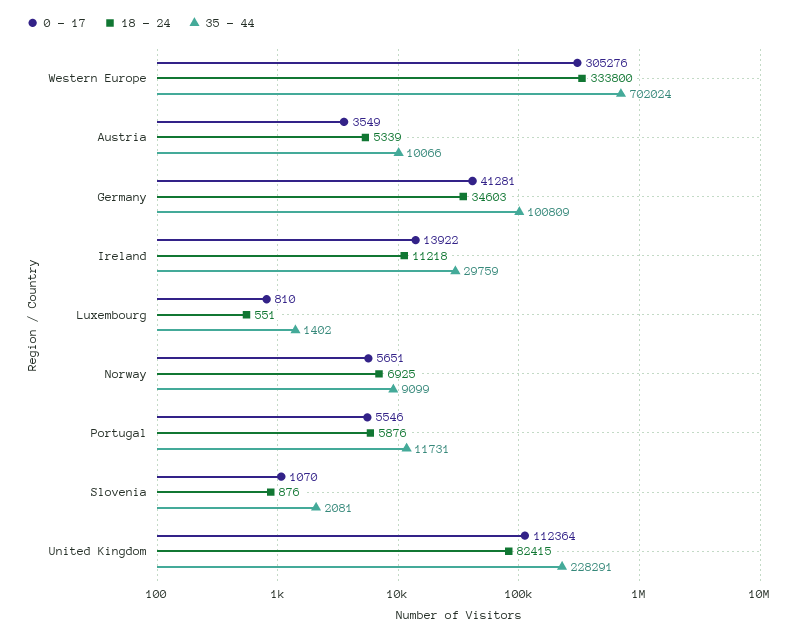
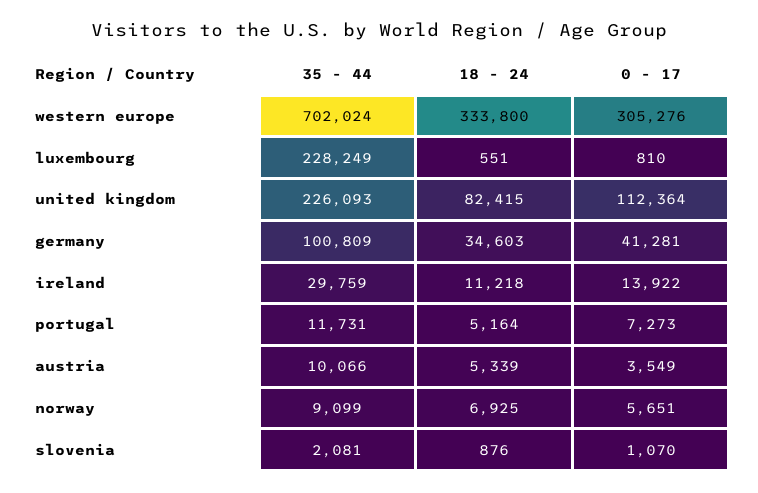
35 - 44, Luxembourg: 1402 -> 228249
0 - 17, Portugal: 5546 -> 7273
18 - 24, Portugal: 5876 -> 5164
35 - 44, United Kingdom: 228291 -> 226093

